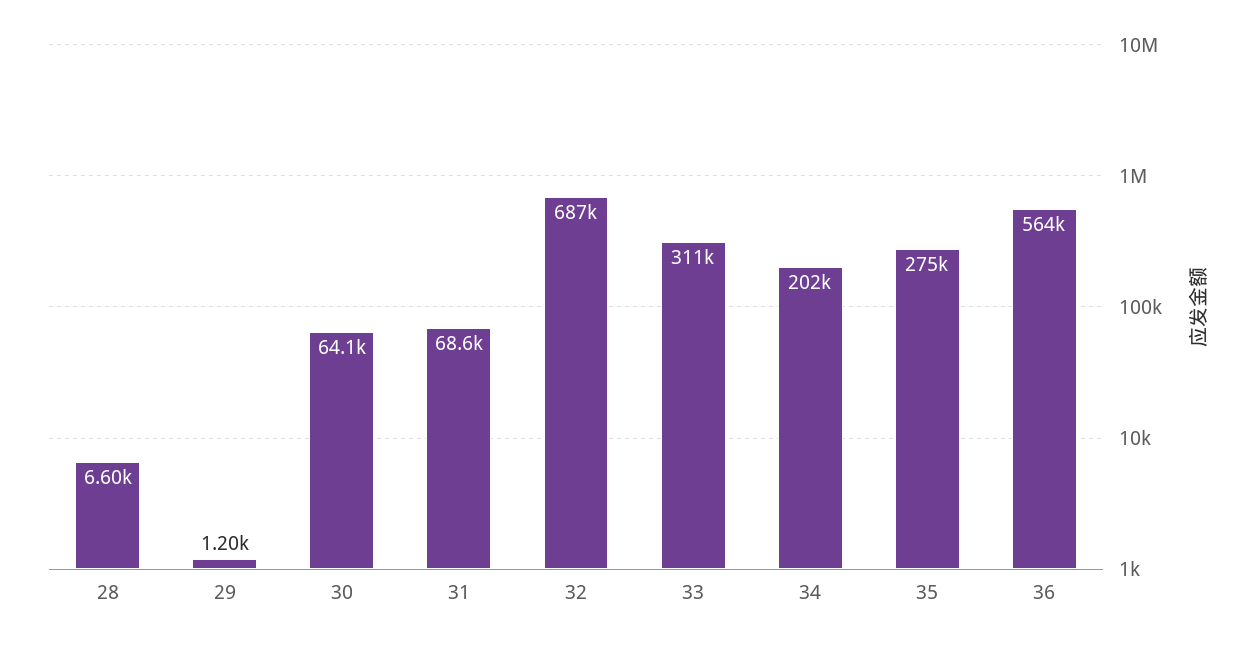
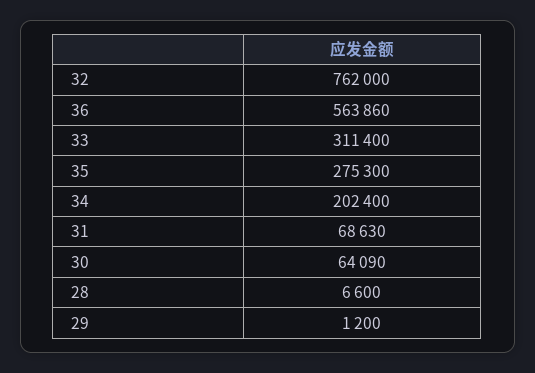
32: 687000 -> 762000

